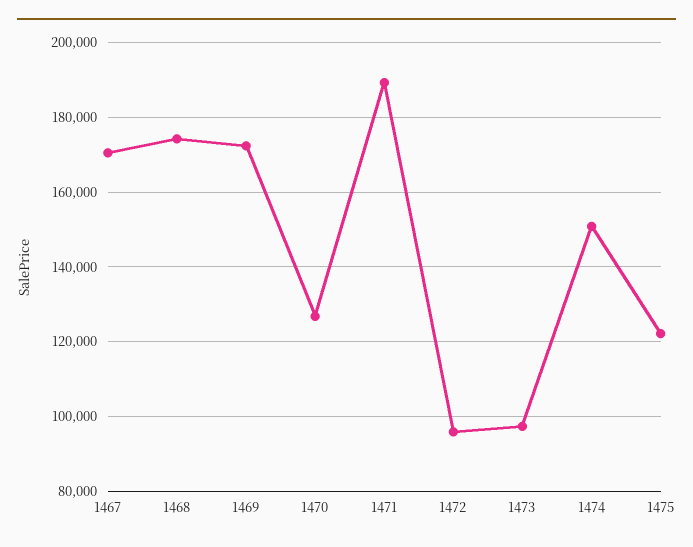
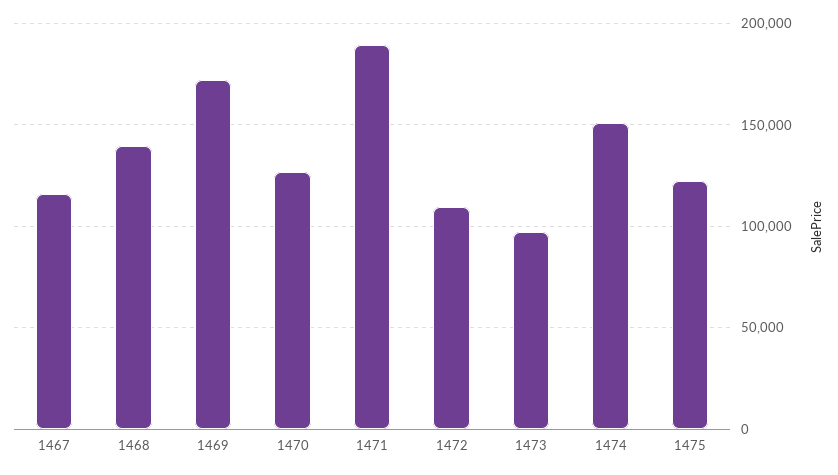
1467: 170000 -> 115000
1468: 174000 -> 140000
1472: 96000 -> 110000

